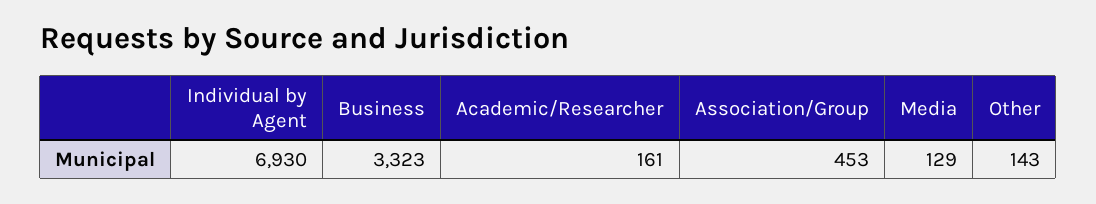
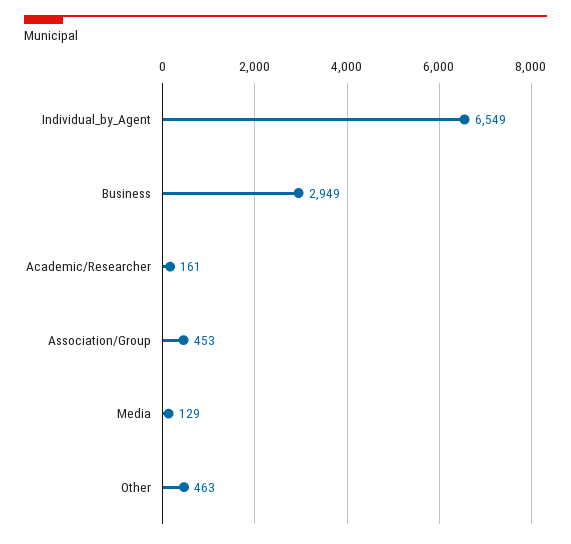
Individual by Agent: 6930 -> 6549
Business: 3323 -> 2949
Other: 143 -> 463

